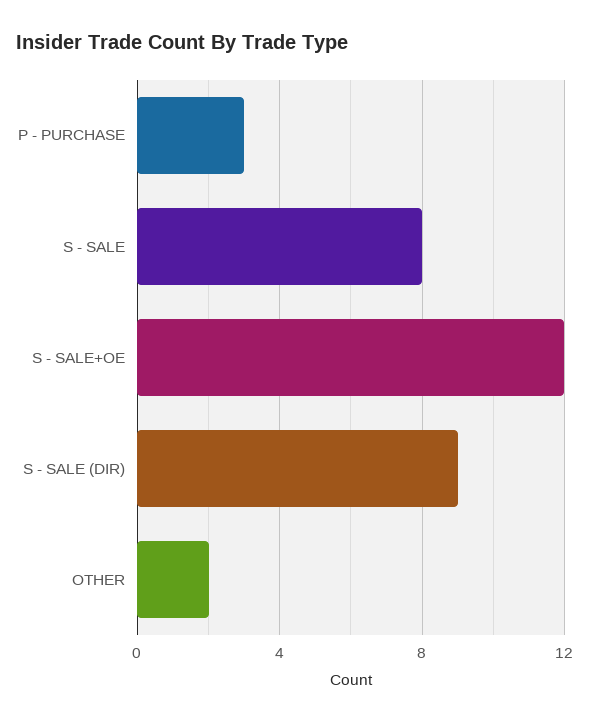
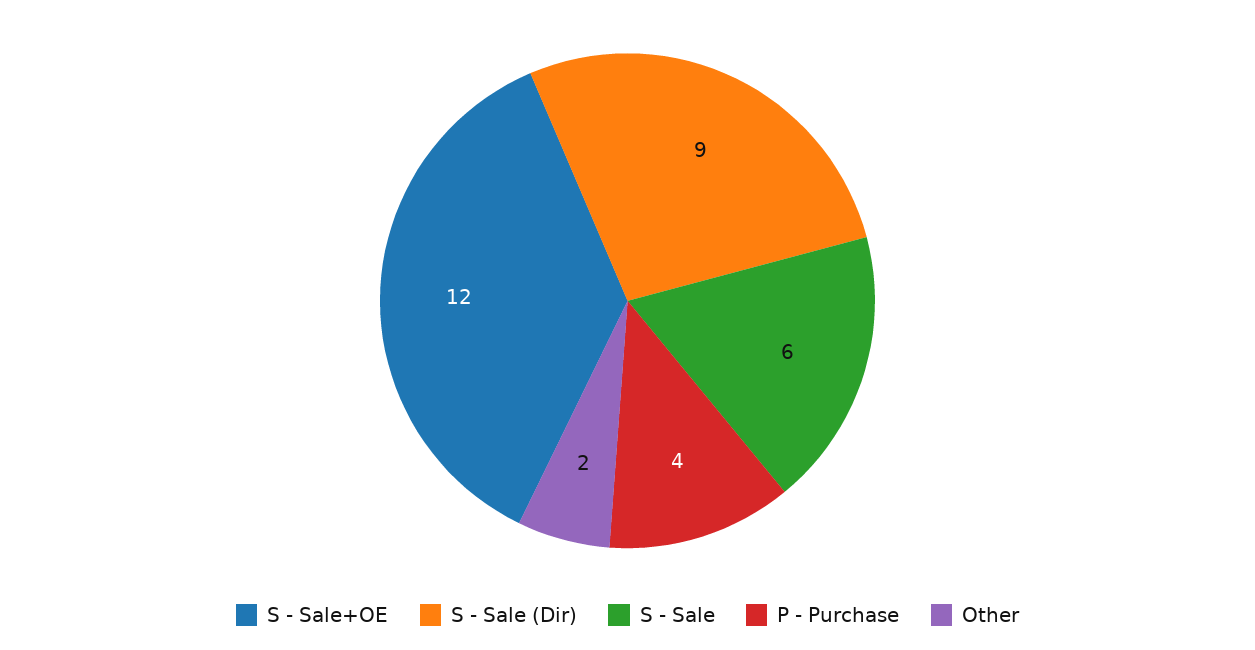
P - PURCHASE: 3 -> 4
S - SALE: 8 -> 6

